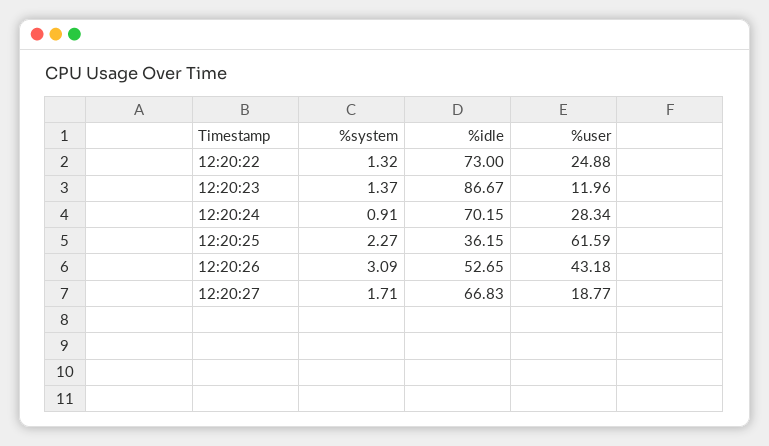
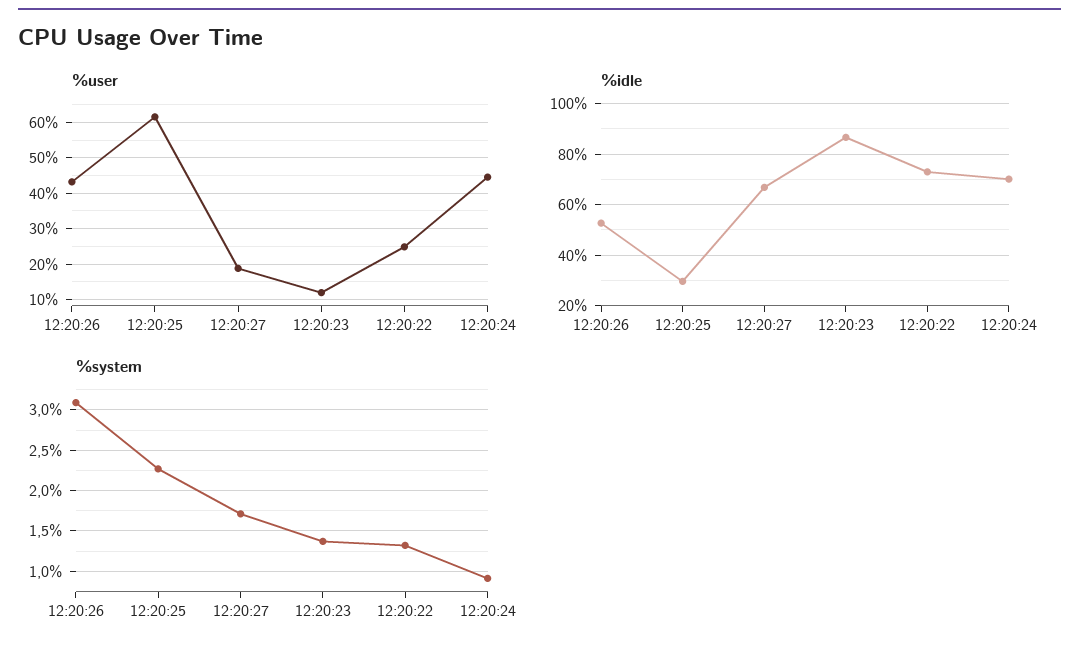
%user, 12:20:24: 28.34 -> 44
%idle, 12:20:25: 36.15 -> 30

